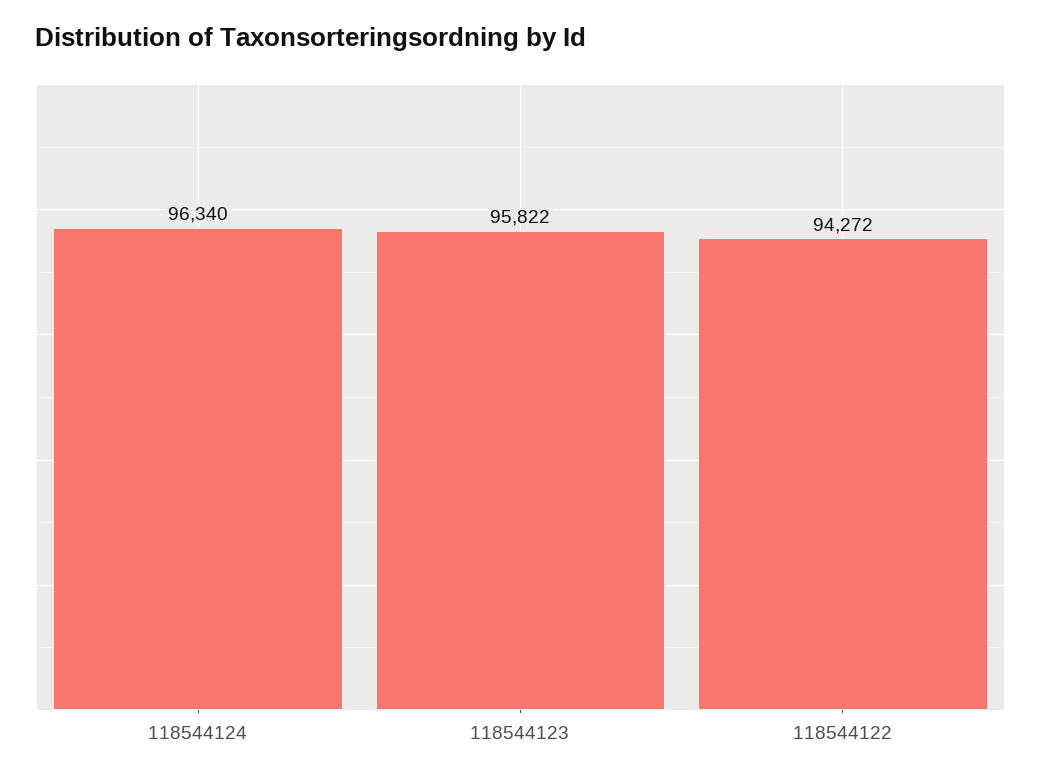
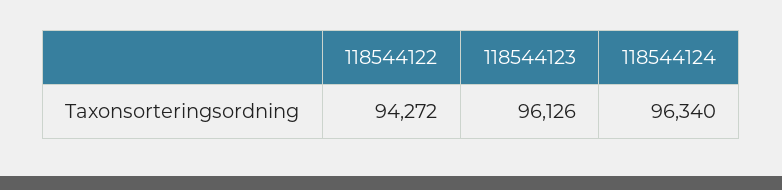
118544123: 95822 -> 96126

